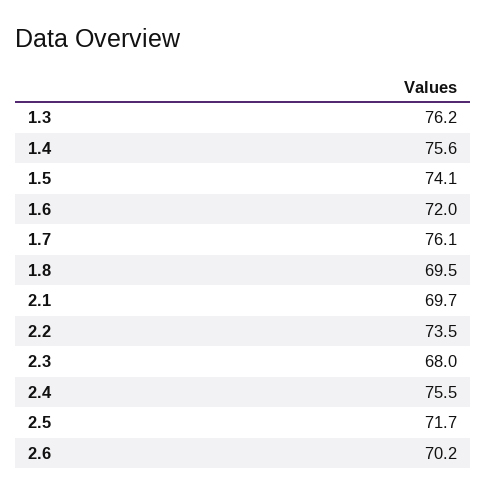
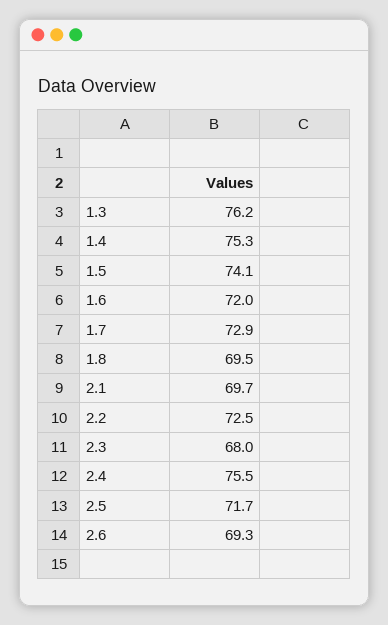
1.4: 75.6 -> 75.3
1.7: 76.1 -> 72.9
2.2: 73.5 -> 72.5
2.6: 70.2 -> 69.3

